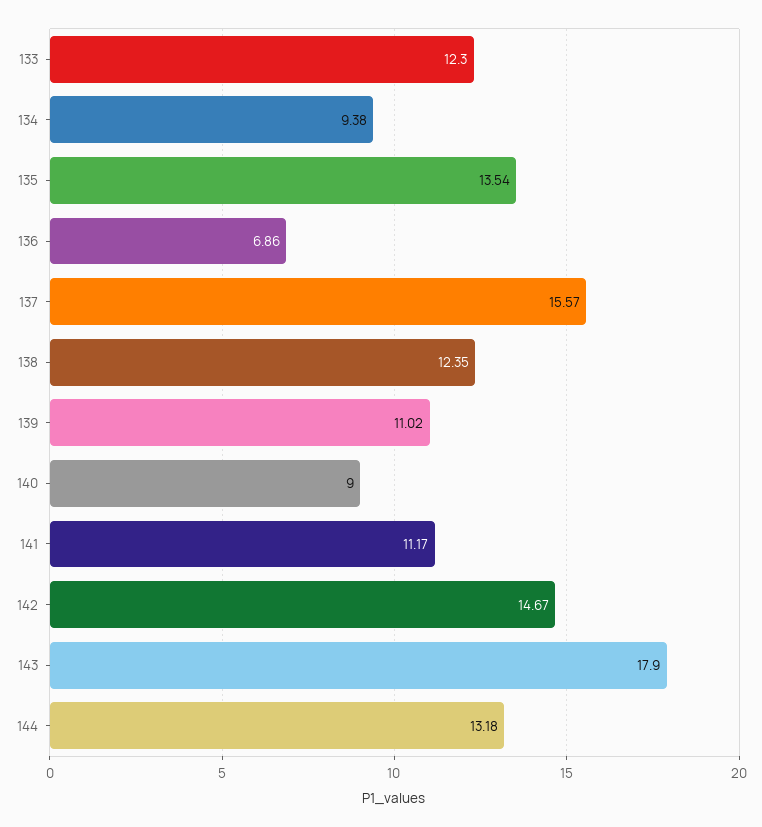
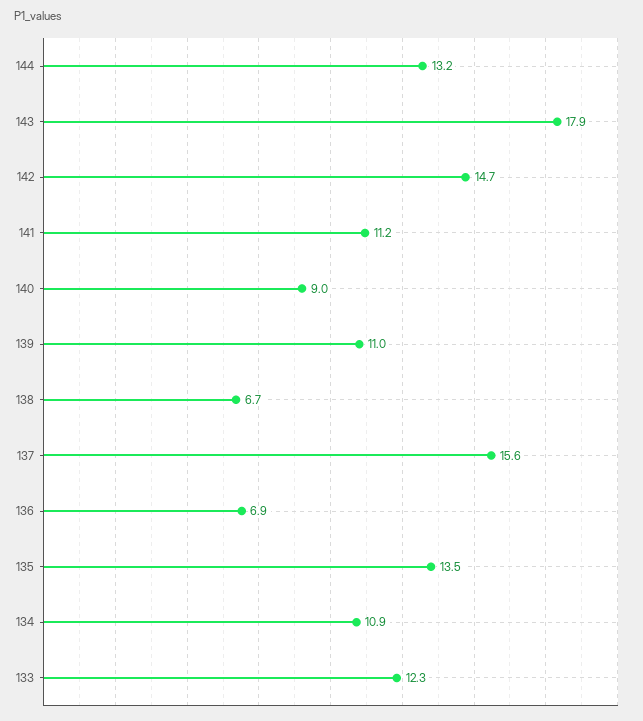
134: 9.38 -> 10.9
138: 12.35 -> 6.7

